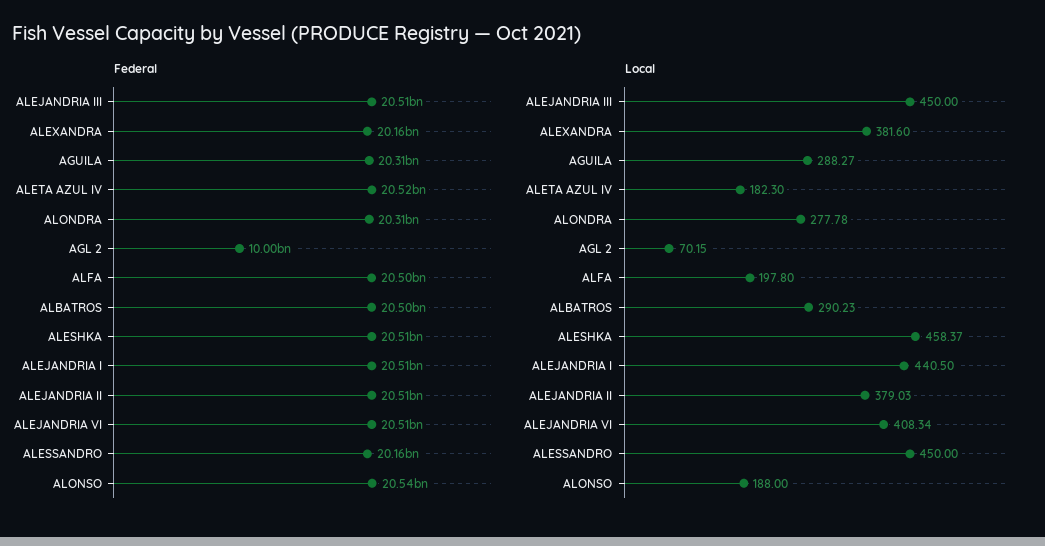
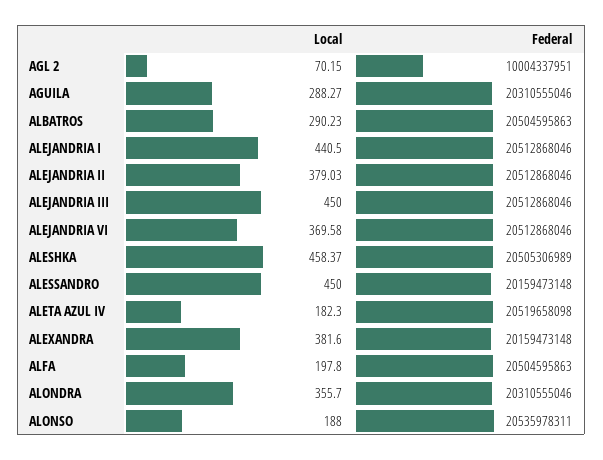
Local, ALONDRA: 277.78 -> 355.7
Local, ALEJANDRIA VI: 408.34 -> 369.58

